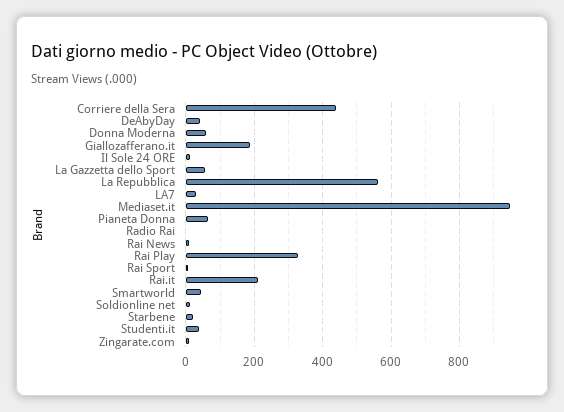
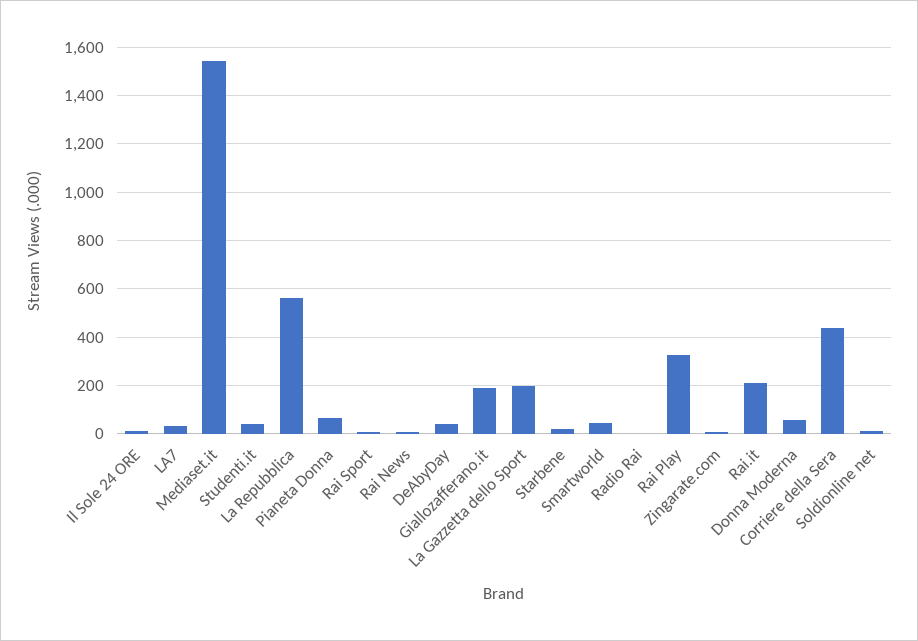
La Gazzetta dello Sport: 60 -> 200
Mediaset.it: 940 -> 1550

